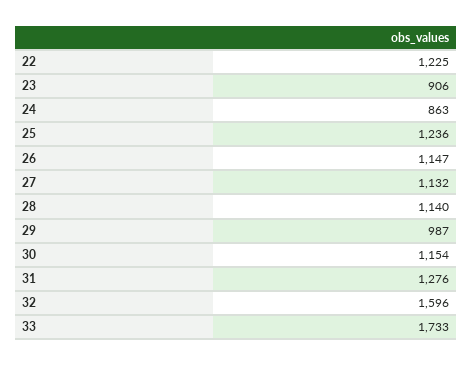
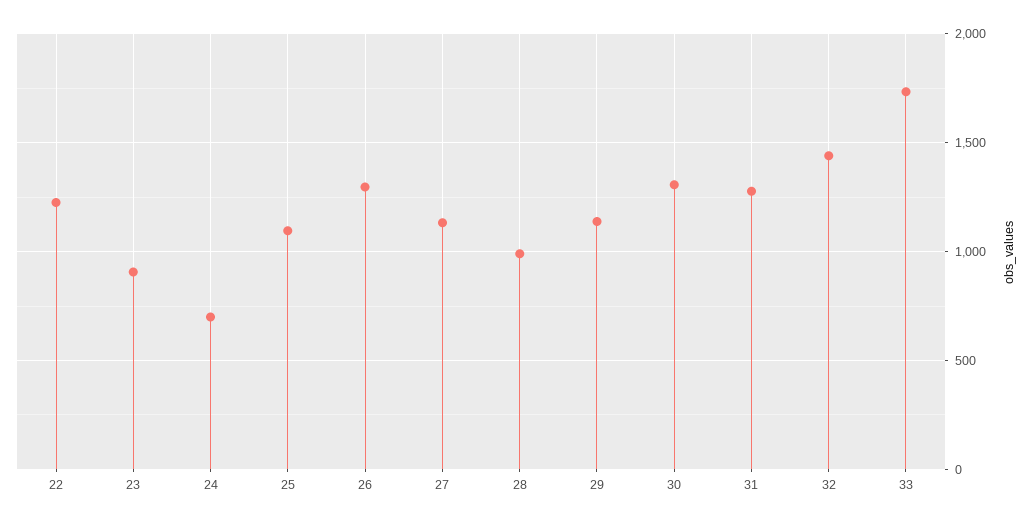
24: 863 -> 700
25: 1236 -> 1100
26: 1147 -> 1300
28: 1140 -> 1000
29: 987 -> 1150
30: 1154 -> 1300
32: 1596 -> 1450

